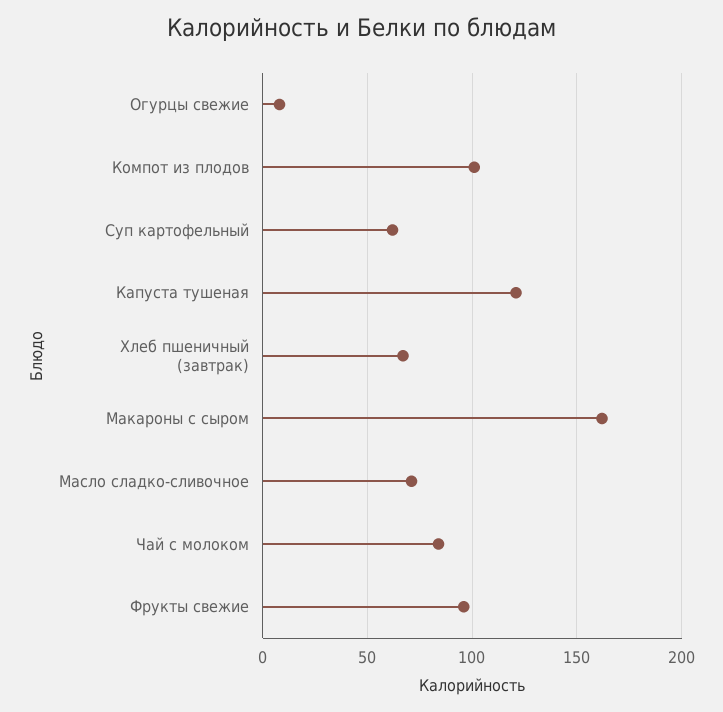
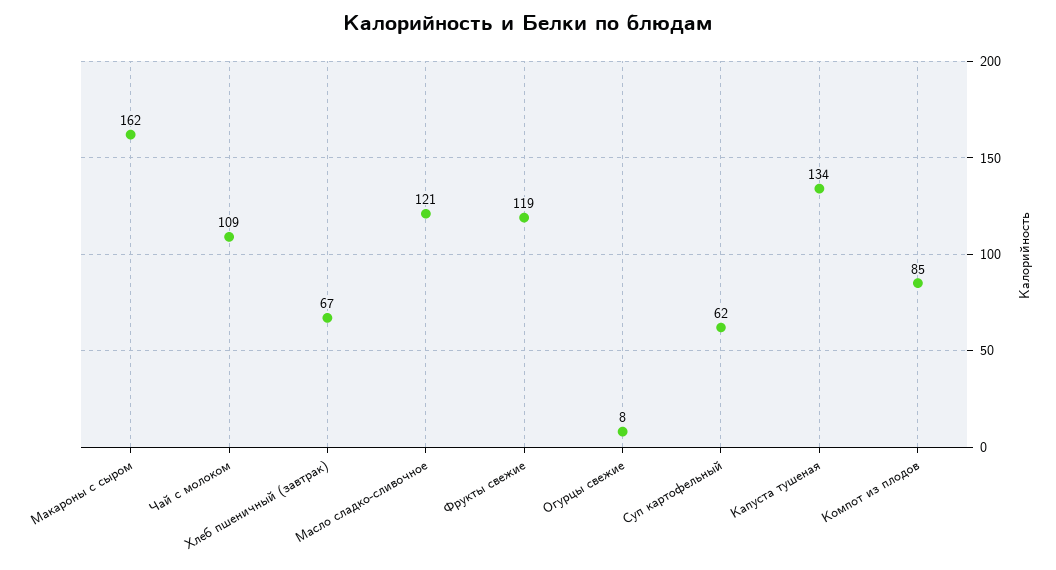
Компот из плодов: 100 -> 85
Капуста тушеная: 120 -> 134
Масло сладко-сливочное: 70 -> 121
Чай с молоком: 85 -> 109
Фрукты свежие: 95 -> 119

